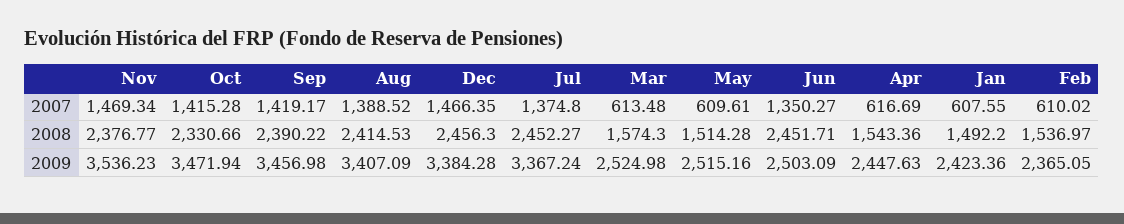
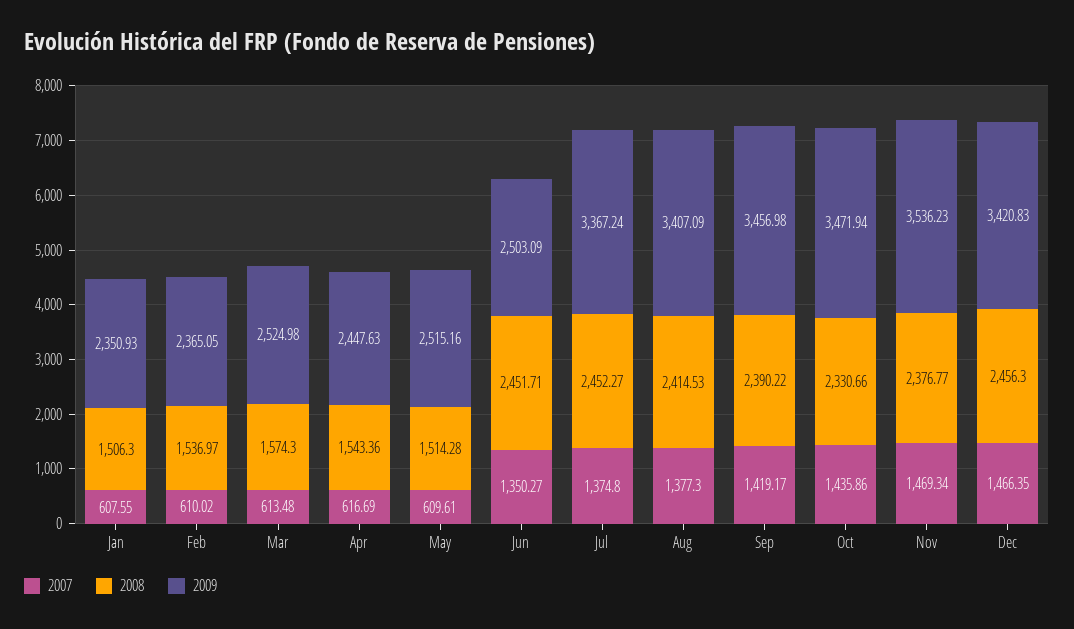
2007, Oct: 1415.28 -> 1435.86
2007, Aug: 1388.52 -> 1377.3
2008, Jan: 1492.2 -> 1506.3
2009, Dec: 3384.28 -> 3420.83
2009, Jan: 2423.36 -> 2350.93

